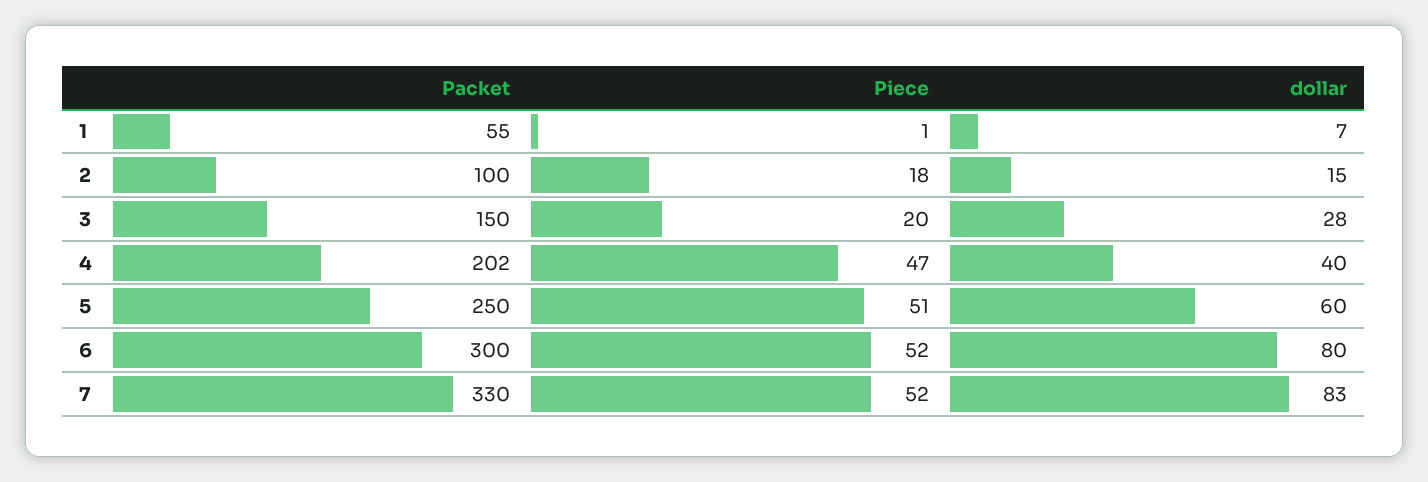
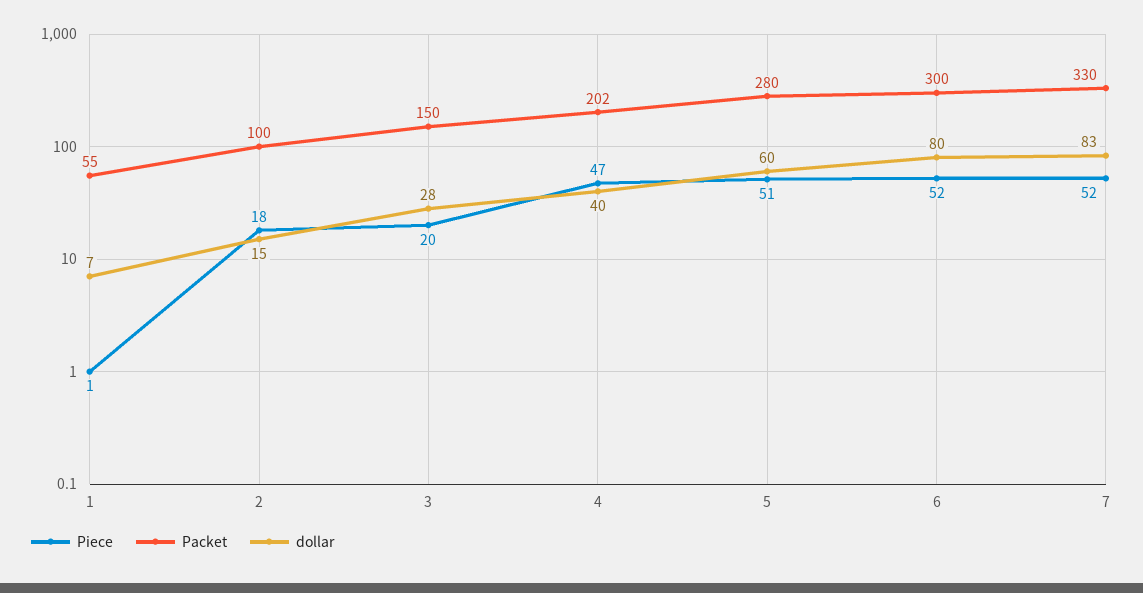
Packet, 5: 250 -> 280

